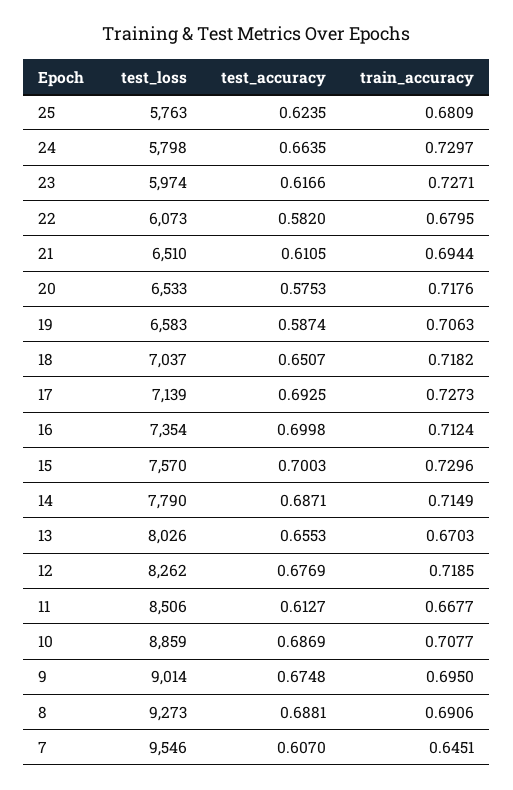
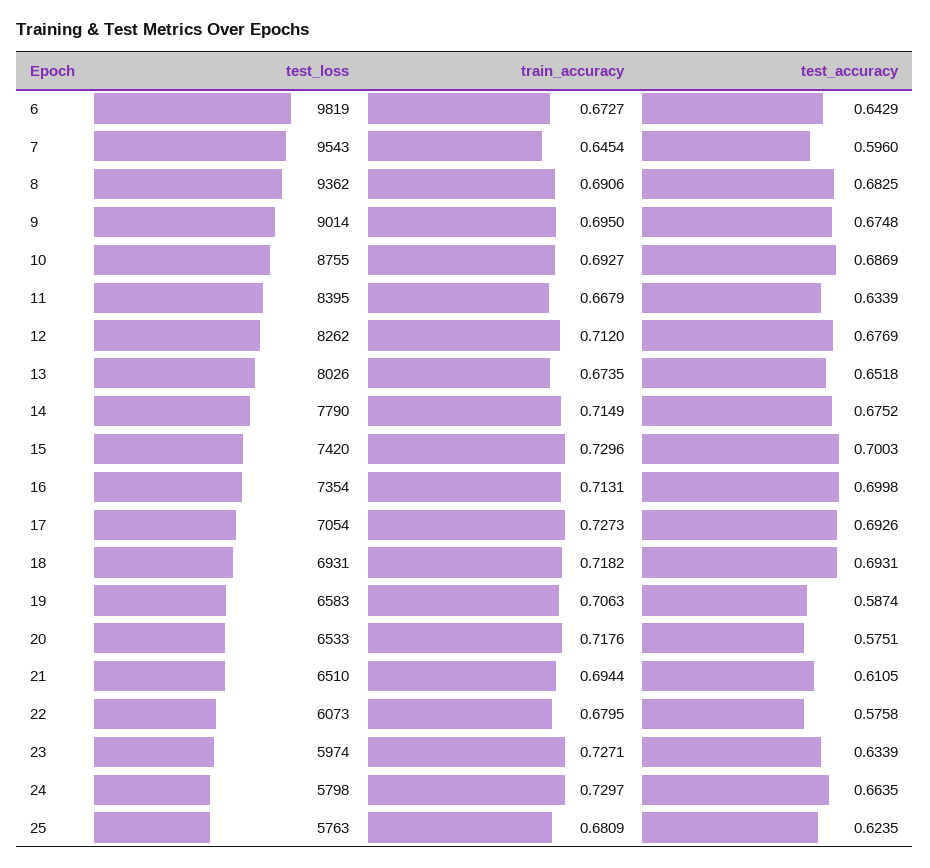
test_accuracy, 23: 0.6166 -> 0.6339
test_accuracy, 22: 0.582 -> 0.5758
test_accuracy, 20: 0.5753 -> 0.5751
test_loss, 18: 7037 -> 6931
test_accuracy, 18: 0.6507 -> 0.6931
test_loss, 17: 7139 -> 7054
test_accuracy, 17: 0.6925 -> 0.6926
train_accuracy, 16: 0.7124 -> 0.7131
test_loss, 15: 7570 -> 7420
test_accuracy, 14: 0.6871 -> 0.6752
test_accuracy, 13: 0.6553 -> 0.6518
train_accuracy, 13: 0.6703 -> 0.6735
train_accuracy, 12: 0.7185 -> 0.712
test_loss, 11: 8506 -> 8395
test_accuracy, 11: 0.6127 -> 0.6339
train_accuracy, 11: 0.6677 -> 0.6679
test_loss, 10: 8859 -> 8755
train_accuracy, 10: 0.7077 -> 0.6927
test_loss, 8: 9273 -> 9362
test_accuracy, 8: 0.6881 -> 0.6825
test_loss, 7: 9546 -> 9543
test_accuracy, 7: 0.607 -> 0.596
train_accuracy, 7: 0.6451 -> 0.6454
test_loss, 6: none -> 9819
train_accuracy, 6: none -> 0.6727
test_accuracy, 6: none -> 0.6429

